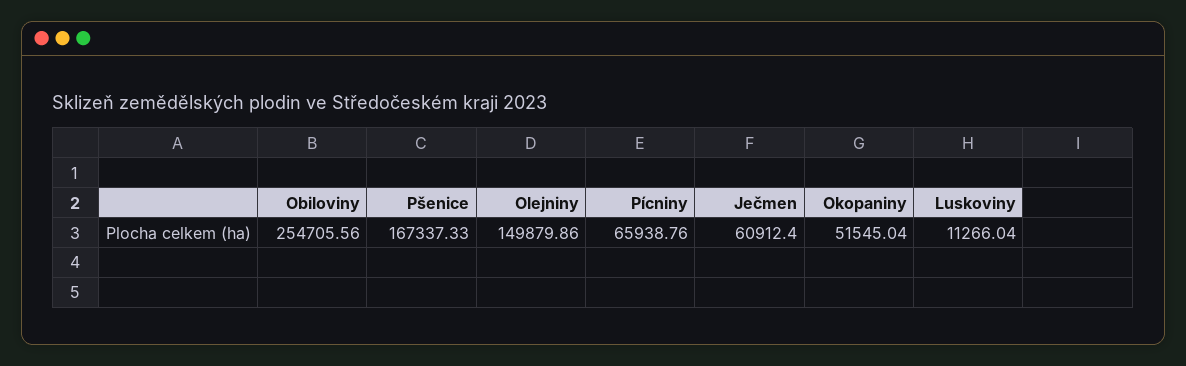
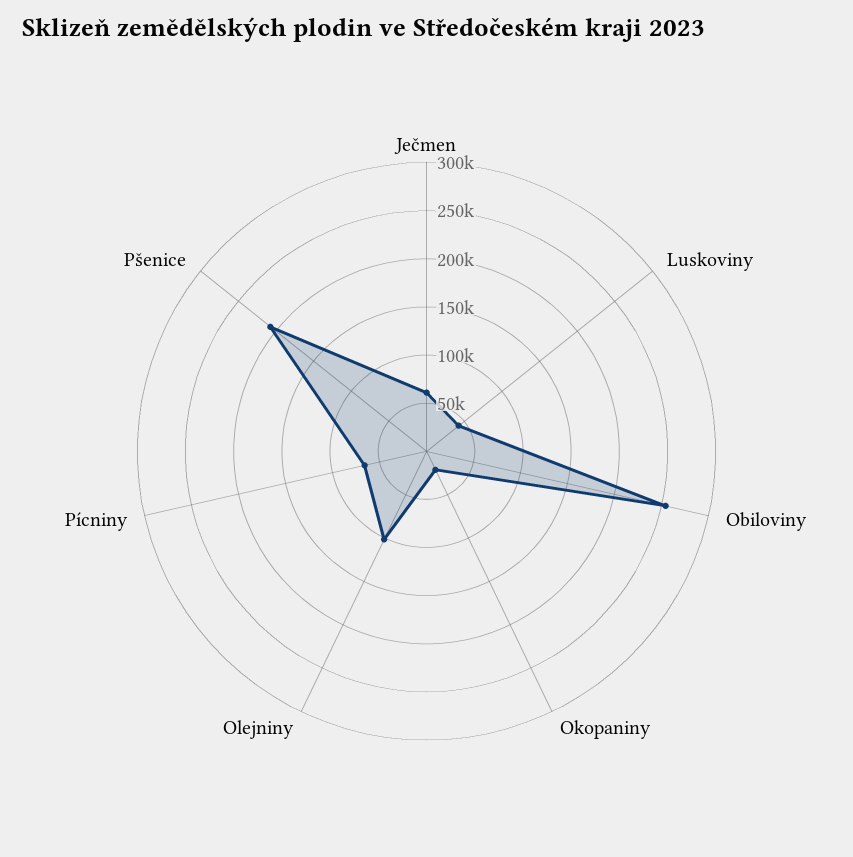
Pšenice: 167337.33 -> 210000
Olejniny: 149879.86 -> 100000
Okopaniny: 51545.04 -> 20000
Luskoviny: 11266.04 -> 40000

